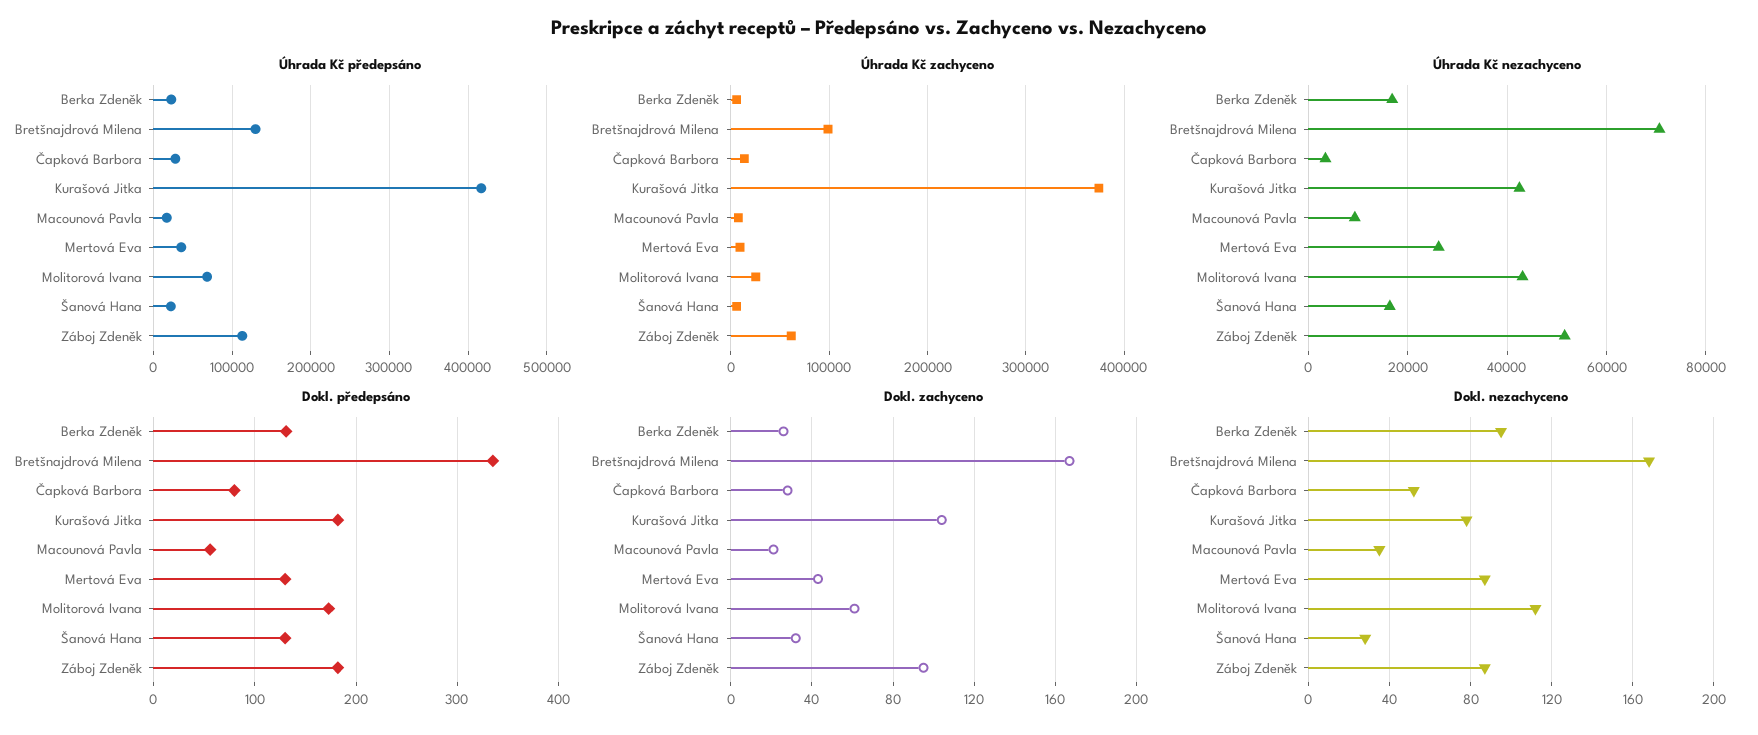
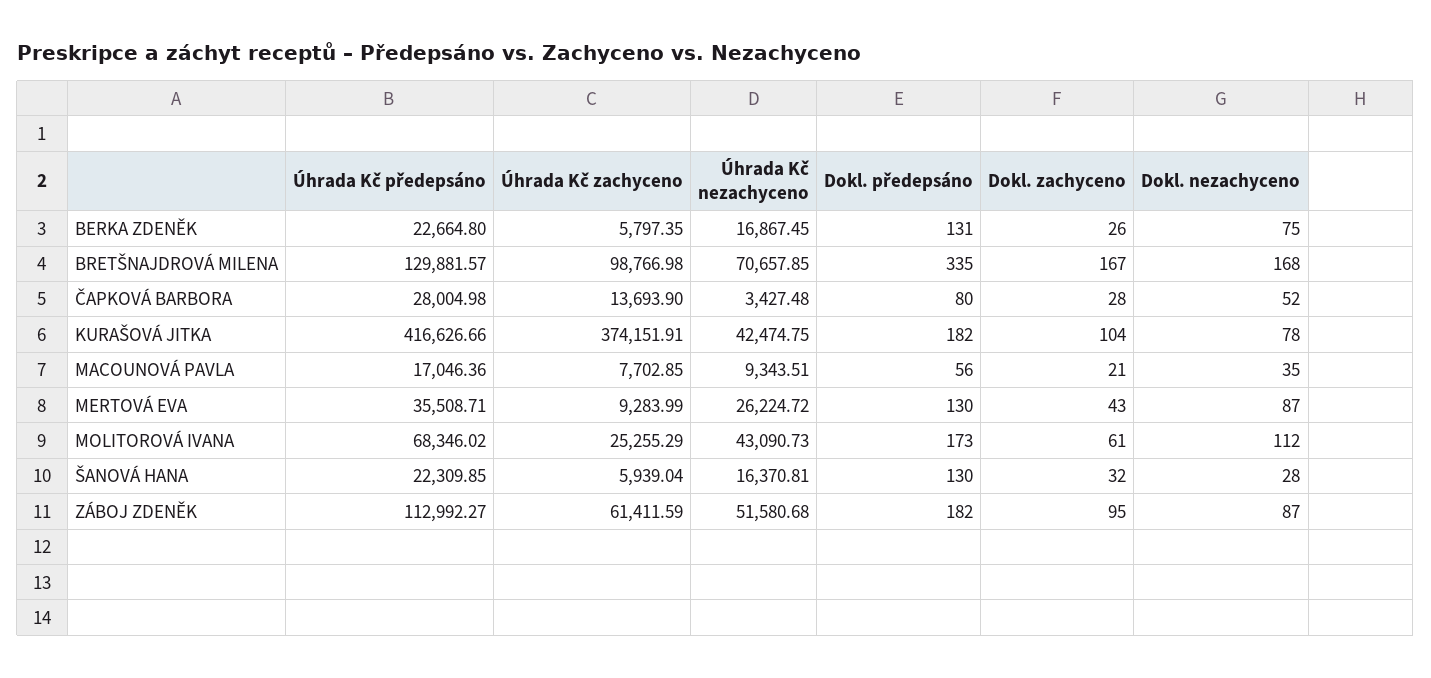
Dokl. nezachyceno, Berka Zdeněk: 95 -> 75

